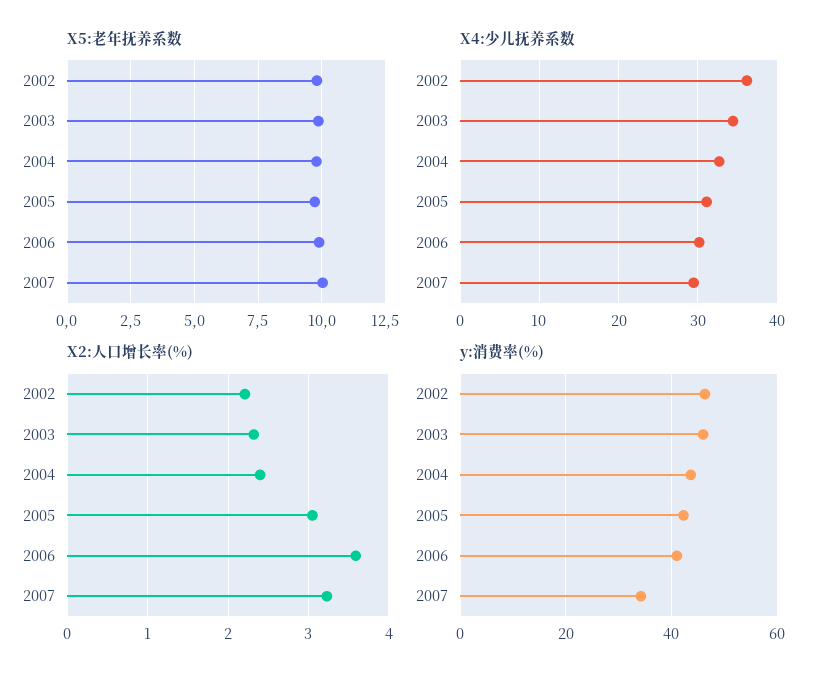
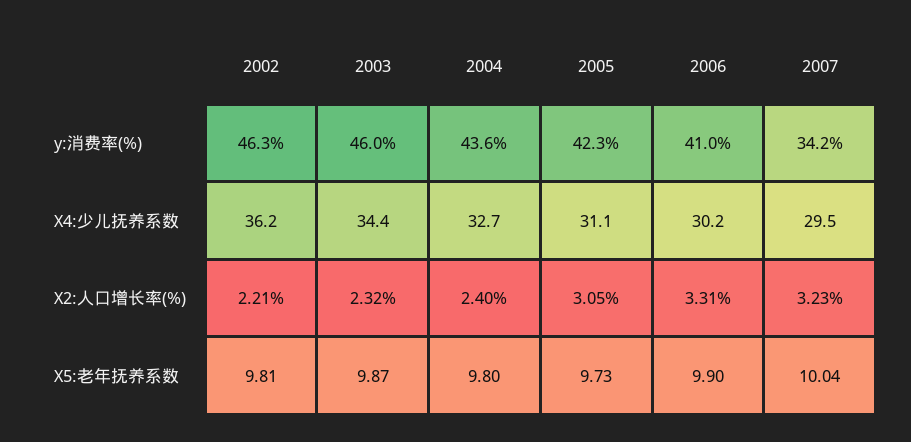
X2:人口增长率(%), 2006: 3.6 -> 3.31

